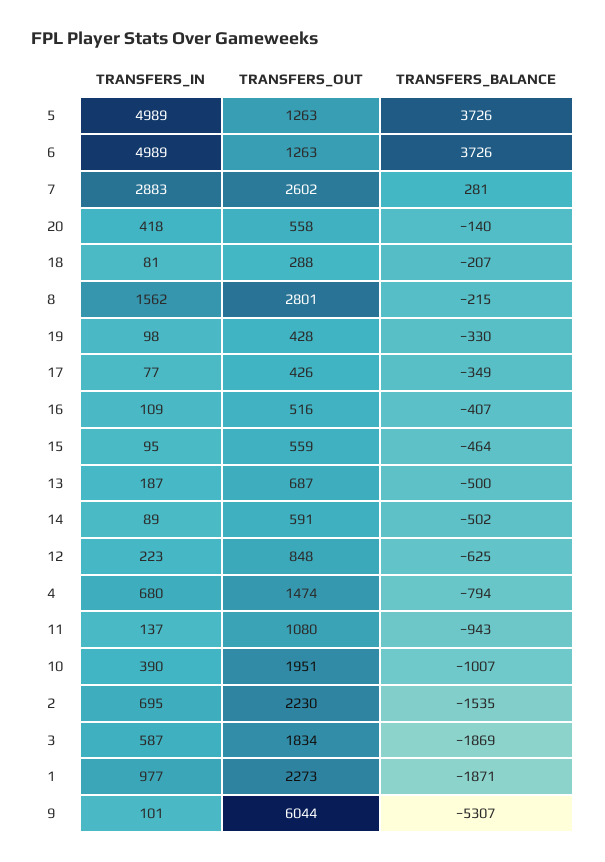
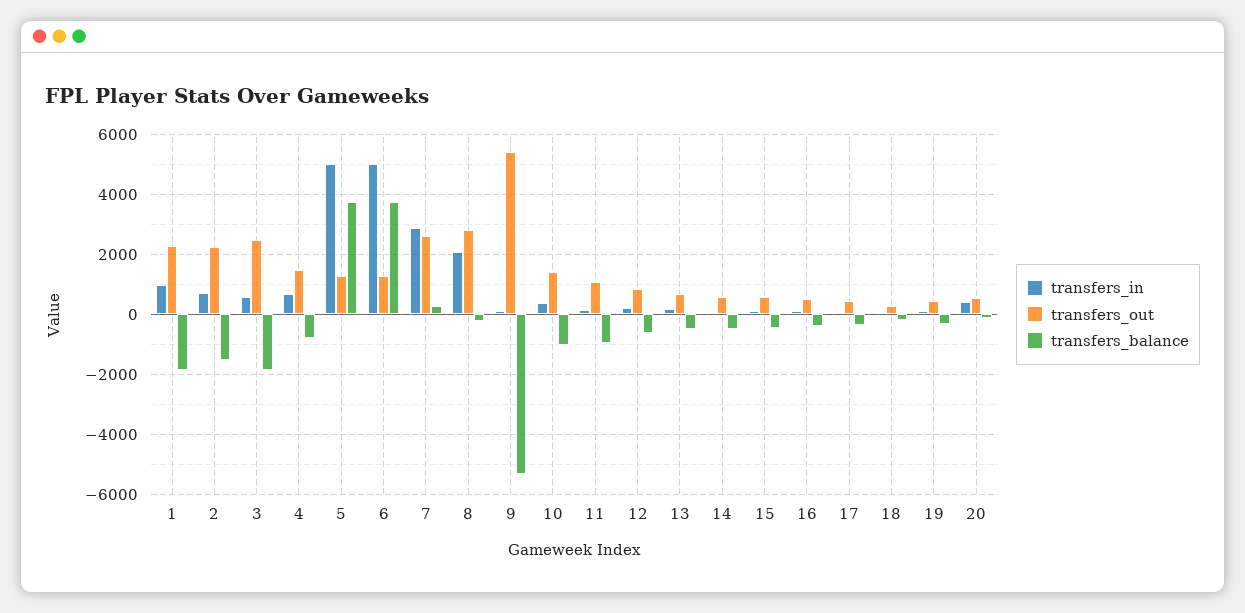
TRANSFERS_IN, 8: 1562 -> 2000
TRANSFERS_OUT, 10: 1951 -> 1400
TRANSFERS_OUT, 3: 1834 -> 2400
TRANSFERS_OUT, 9: 6044 -> 5400

